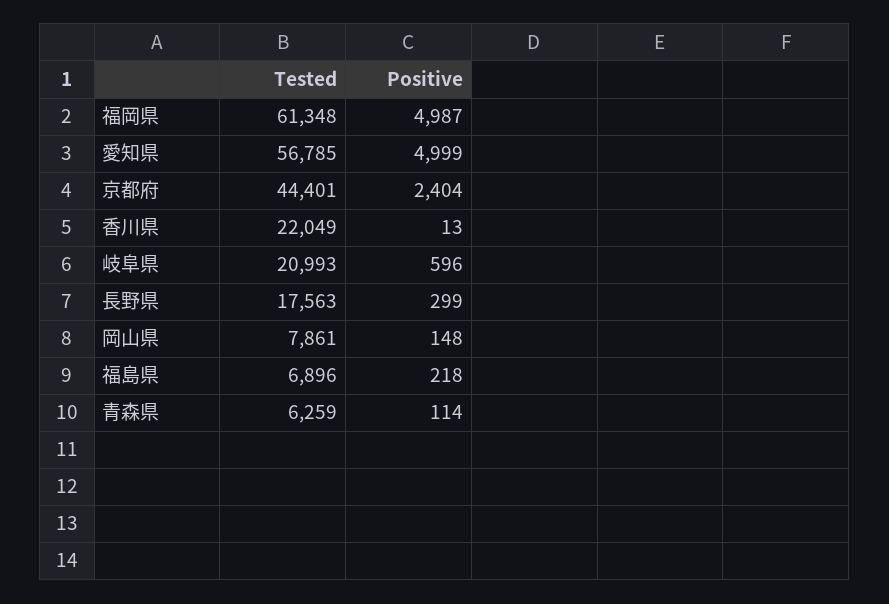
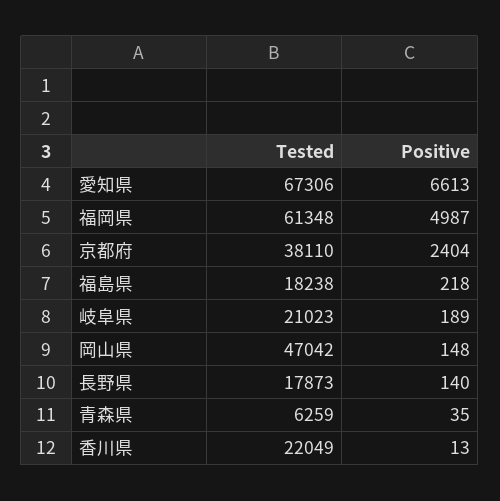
Tested, 愛知県: 56785 -> 67306
Positive, 愛知県: 4999 -> 6613
Tested, 京都府: 44401 -> 38110
Tested, 岐阜県: 20993 -> 21023
Positive, 岐阜県: 596 -> 189
Tested, 長野県: 17563 -> 17873
Positive, 長野県: 299 -> 140
Tested, 岡山県: 7861 -> 47042
Tested, 福島県: 6896 -> 18238
Positive, 青森県: 114 -> 35

